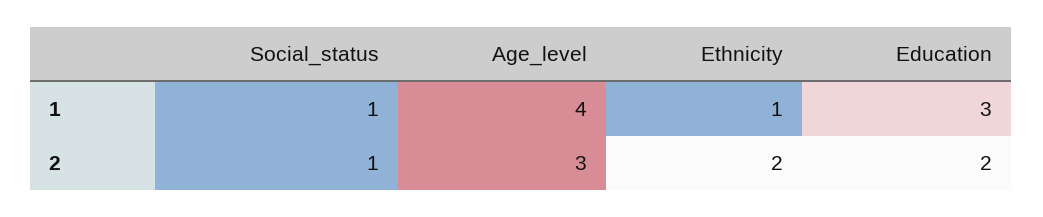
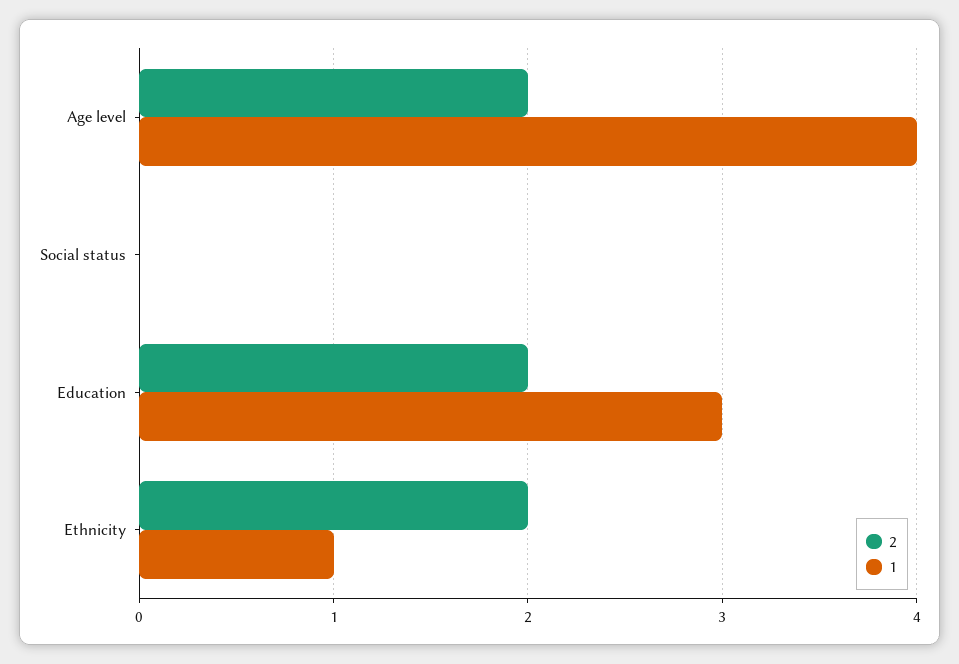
1, Social_status: 1 -> 0
2, Social_status: 1 -> 0
2, Age_level: 3 -> 2

